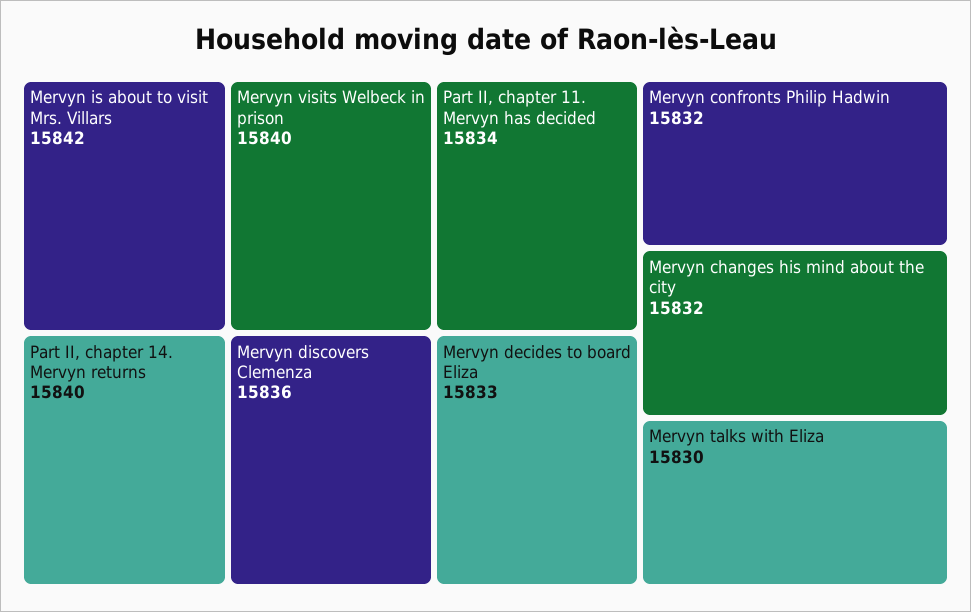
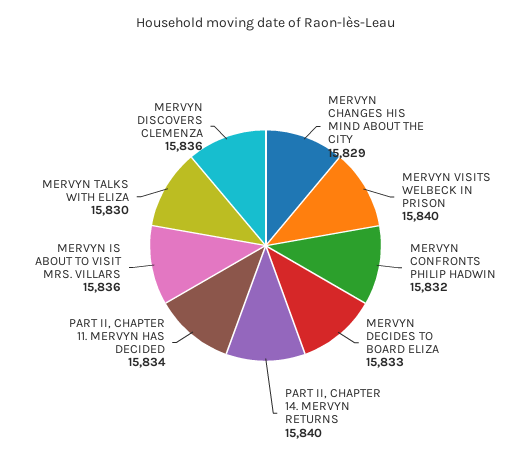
Mervyn is about to visit Mrs. Villars: 15842 -> 15836
Mervyn changes his mind about the city: 15832 -> 15829

